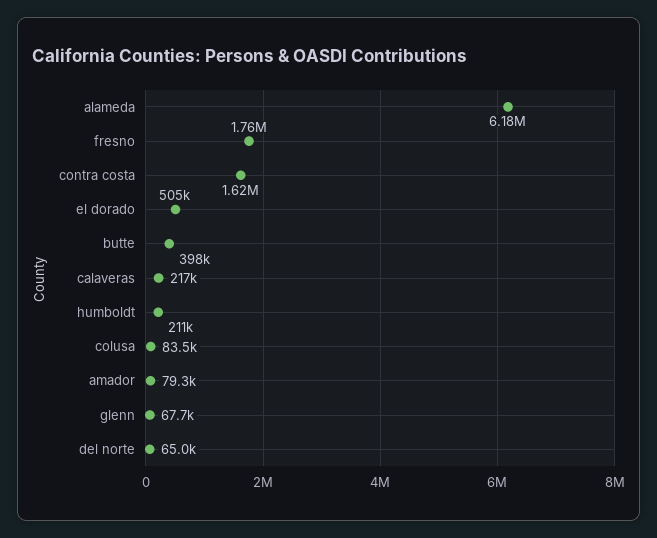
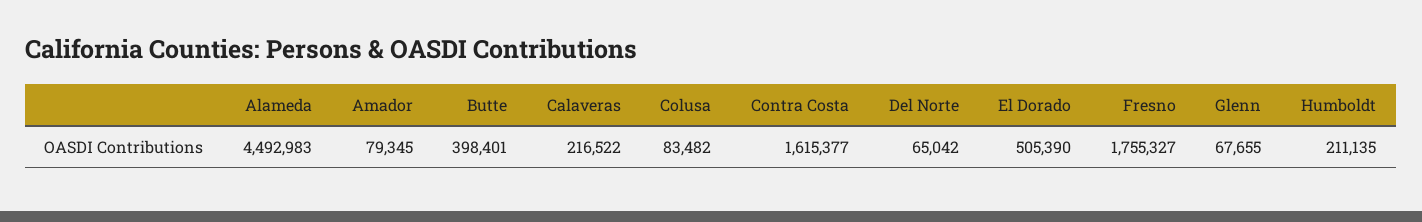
alameda: 6180000 -> 4492983

